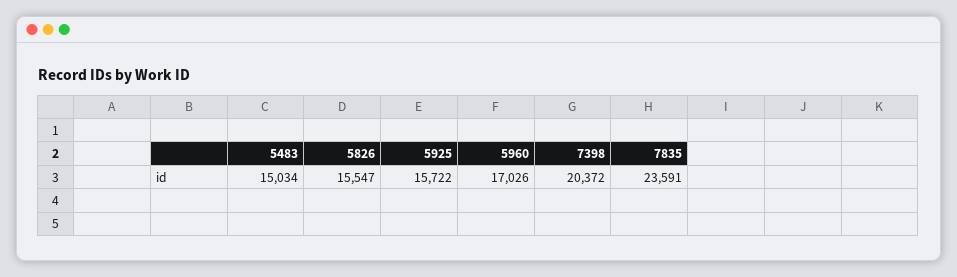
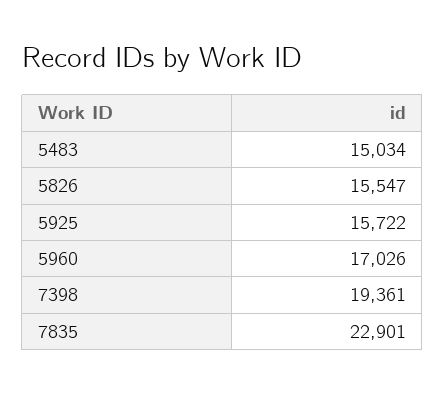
7398: 20372 -> 19361
7835: 23591 -> 22901

